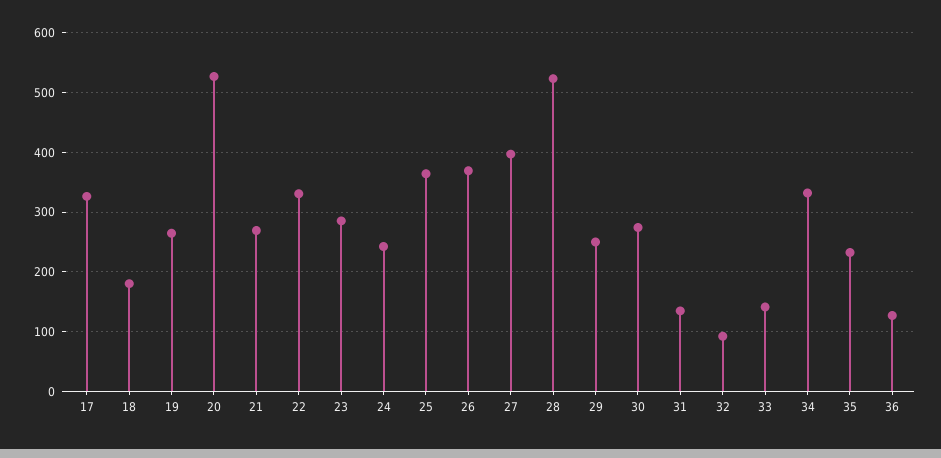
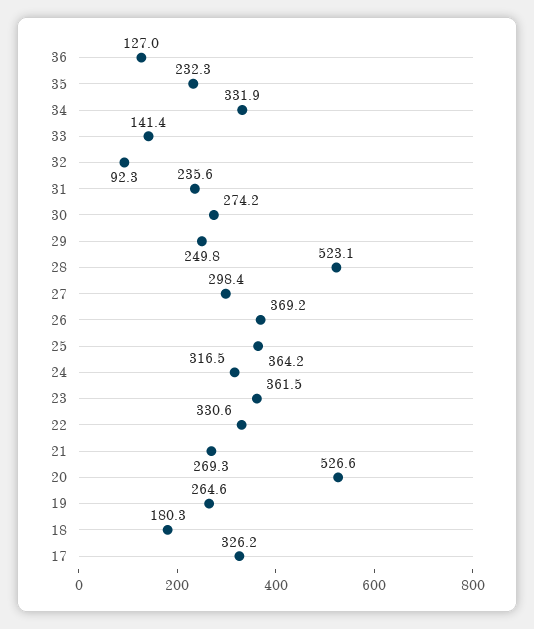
23: 280 -> 361.5
24: 240 -> 316.5
27: 400 -> 298.4
31: 140 -> 235.6

